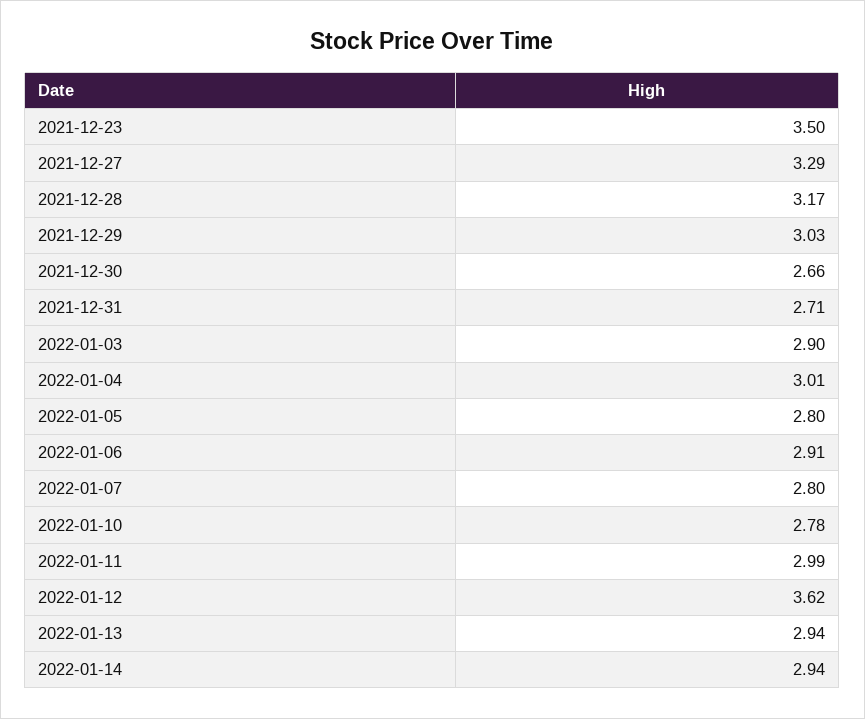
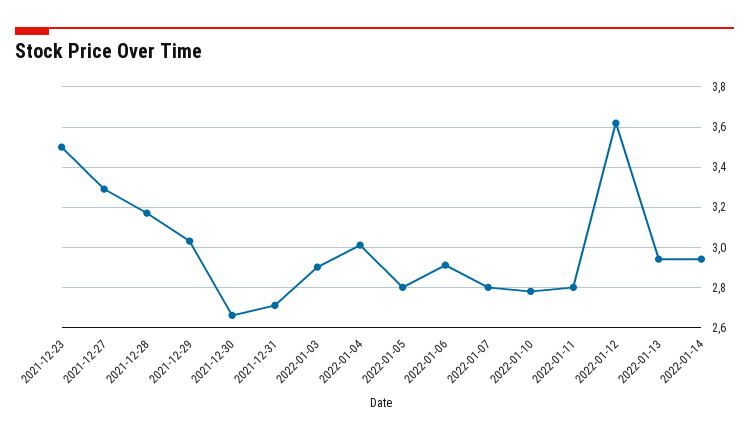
2022-01-11: 2.99 -> 2.8

